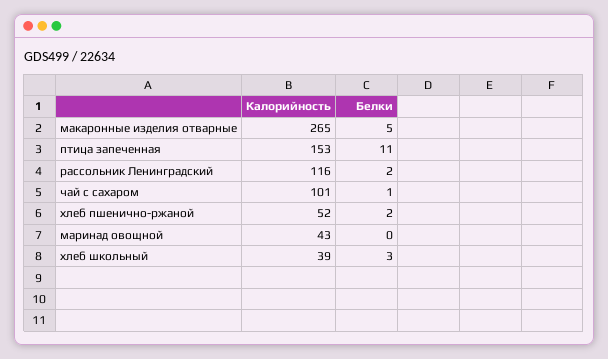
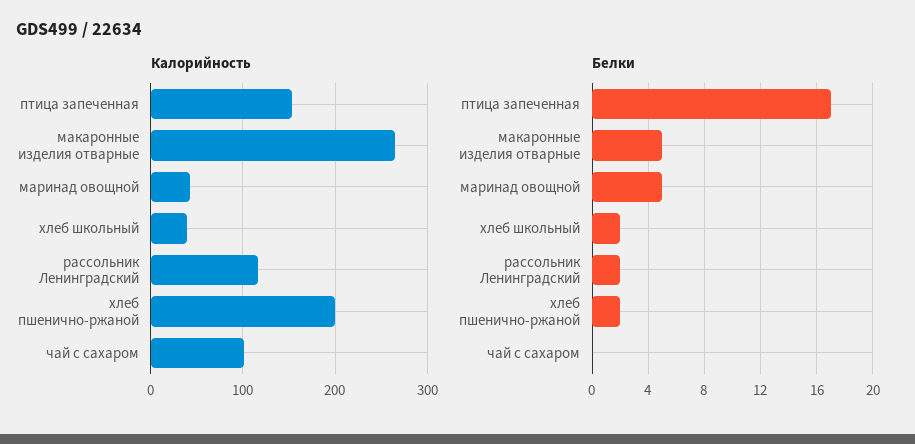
Белки, птица запеченная: 11 -> 17
Белки, чай с сахаром: 1 -> 0
Калорийность, хлеб пшенично-ржаной: 52 -> 200
Белки, маринад овощной: 0 -> 5
Белки, хлеб школьный: 3 -> 2

